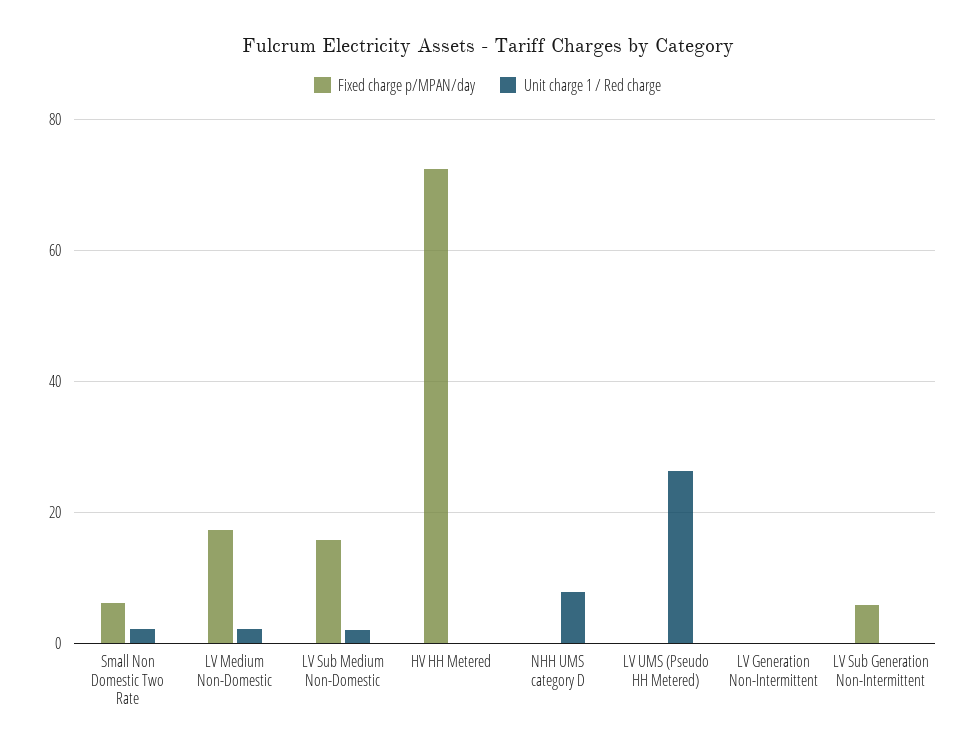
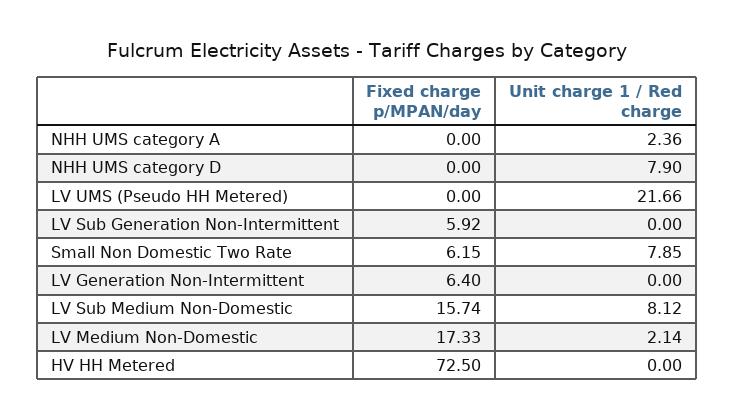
Unit charge 1 / Red charge, Small Non Domestic Two Rate: 2 -> 7.85
Unit charge 1 / Red charge, LV Sub Medium Non-Domestic: 2 -> 8.12
Unit charge 1 / Red charge, LV UMS (Pseudo HH Metered): 26 -> 21.66
Fixed charge p/MPAN/day, LV Generation Non-Intermittent: 0 -> 6.4
Fixed charge p/MPAN/day, NHH UMS category A: none -> 0
Unit charge 1 / Red charge, NHH UMS category A: none -> 2.36

